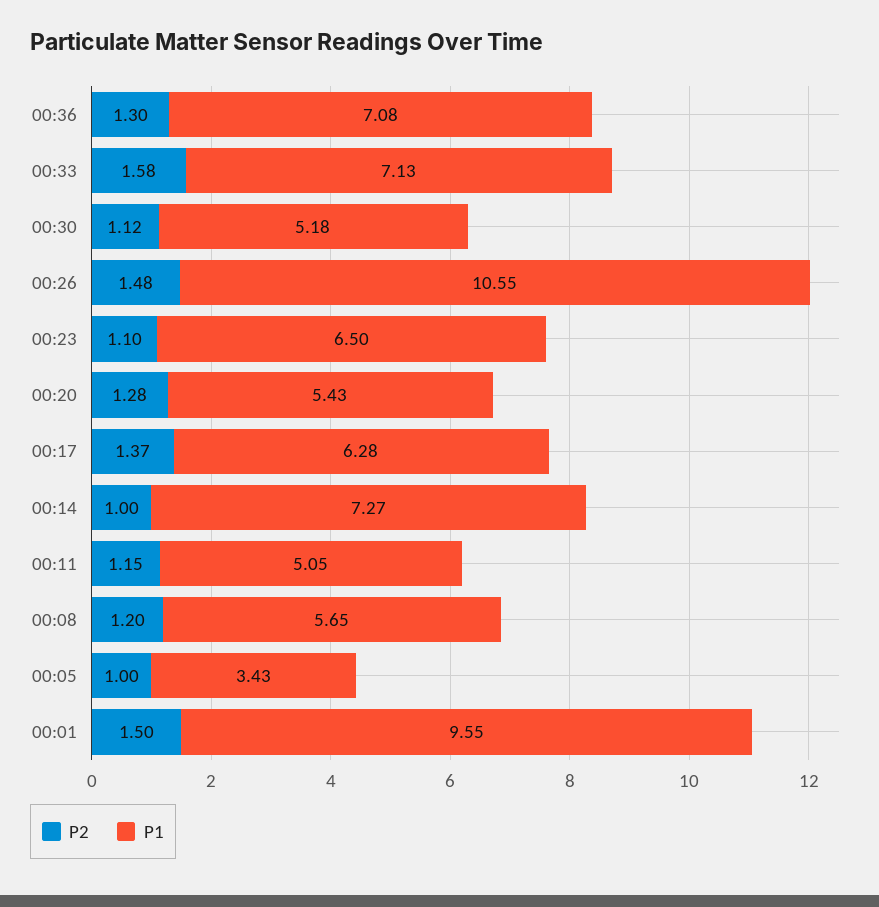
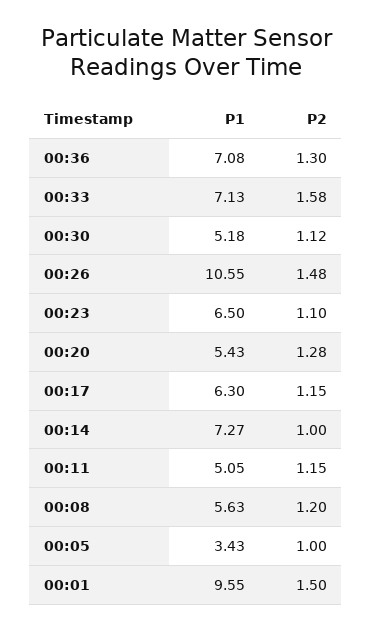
P2, 00:17: 1.37 -> 1.15
P1, 00:17: 6.28 -> 6.3
P1, 00:08: 5.65 -> 5.63

